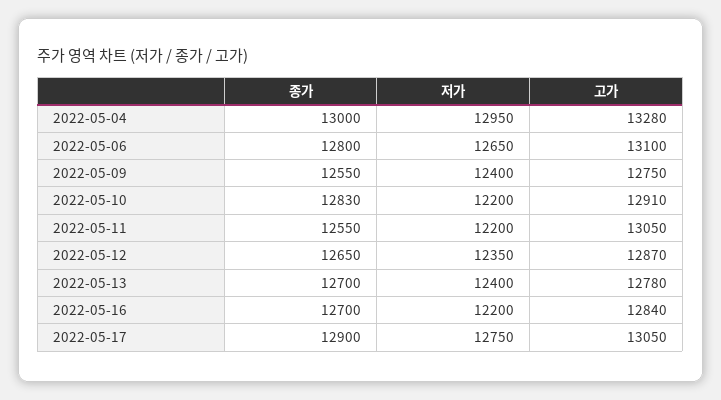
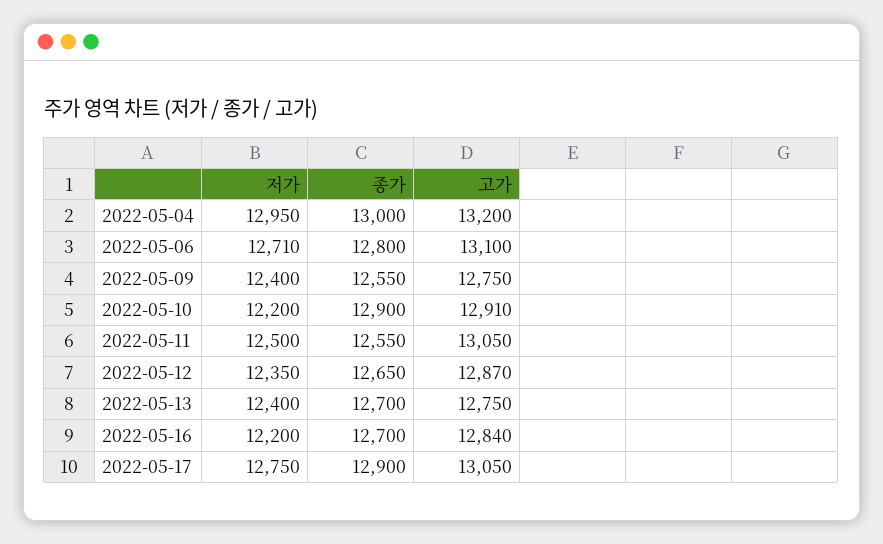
고가, 2022-05-04: 13280 -> 13200
저가, 2022-05-06: 12650 -> 12710
종가, 2022-05-10: 12830 -> 12900
저가, 2022-05-11: 12200 -> 12500
고가, 2022-05-13: 12780 -> 12750

